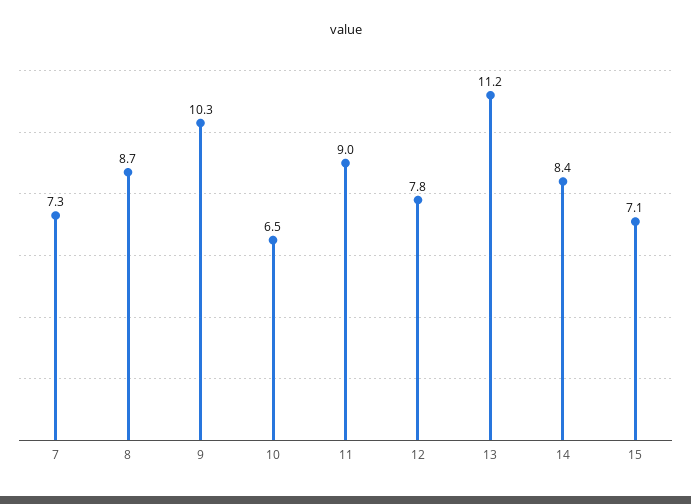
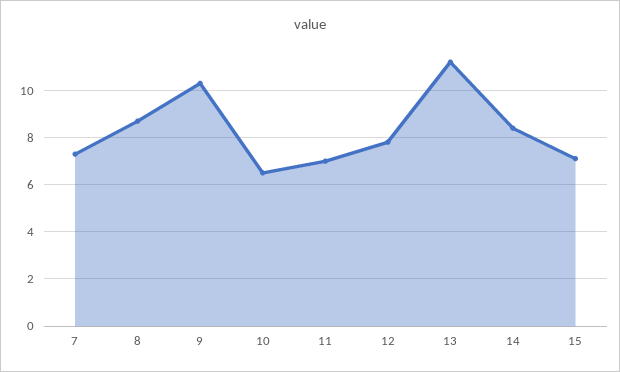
11: 9 -> 7

